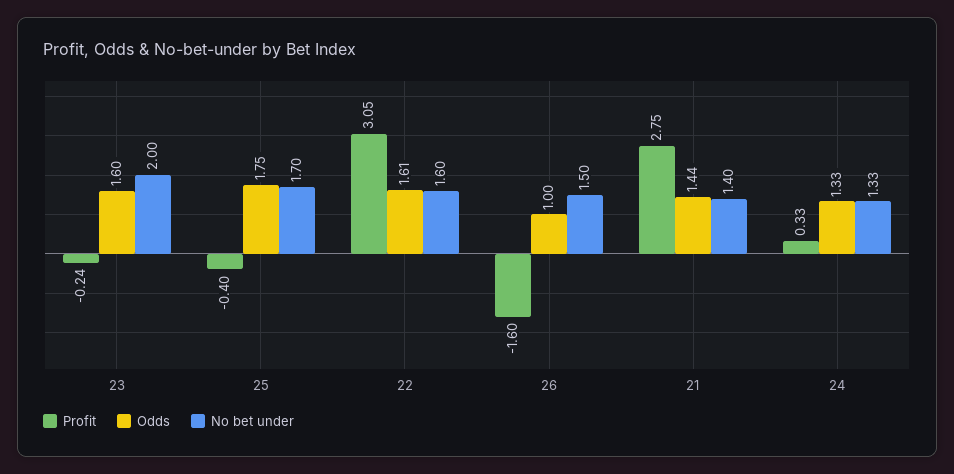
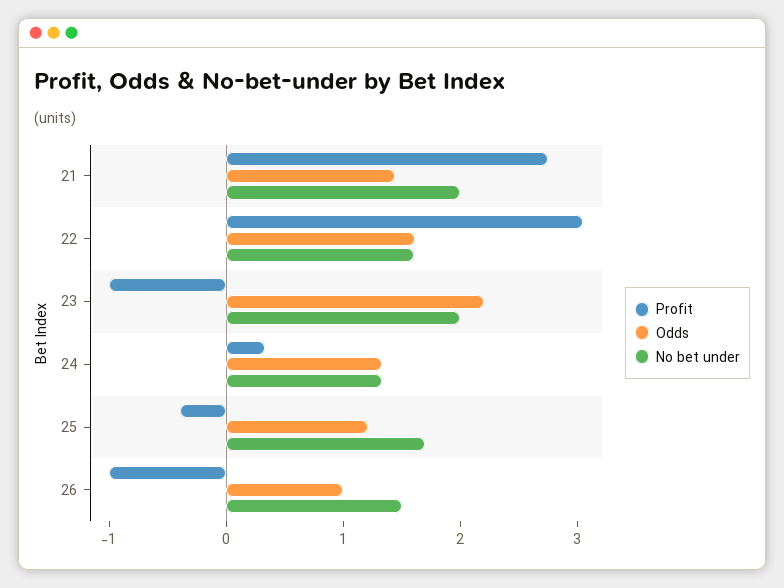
Profit, 23: -0.24 -> -1
Odds, 23: 1.6 -> 2.2
Odds, 25: 1.75 -> 1.2
Profit, 26: -1.6 -> -1
No bet under, 21: 1.4 -> 2

